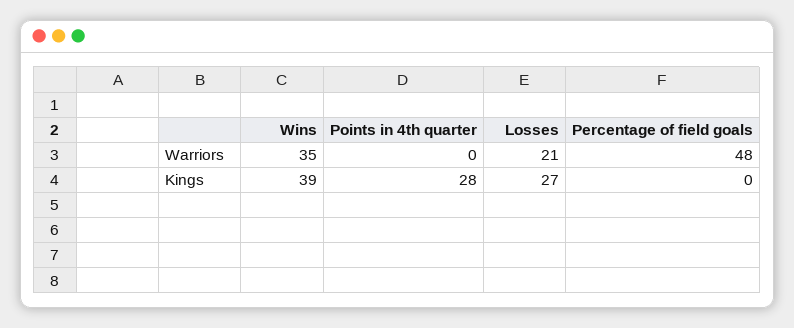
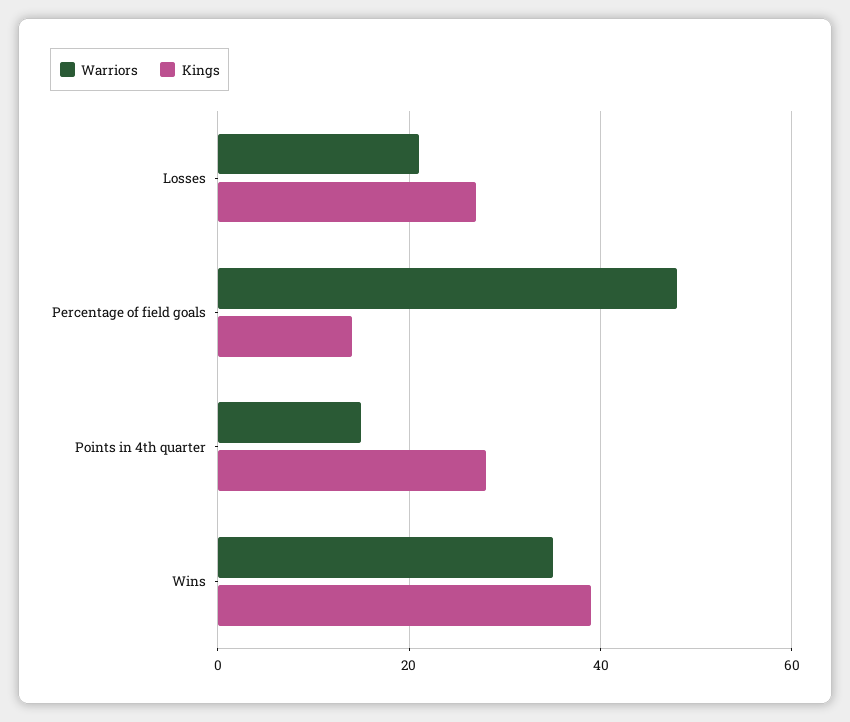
Warriors, Points in 4th quarter: 0 -> 15
Kings, Percentage of field goals: 0 -> 15

